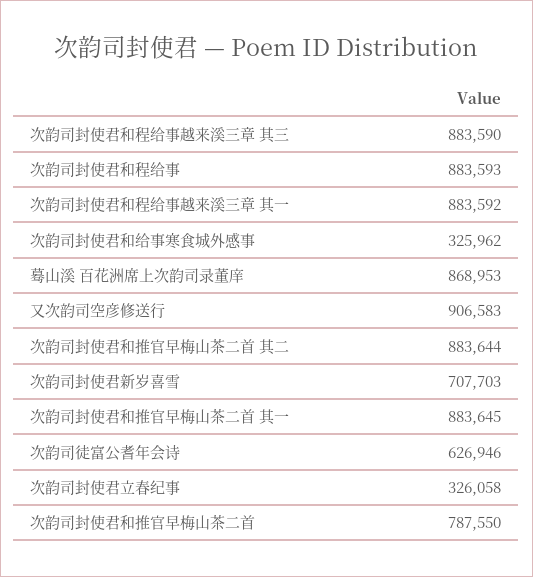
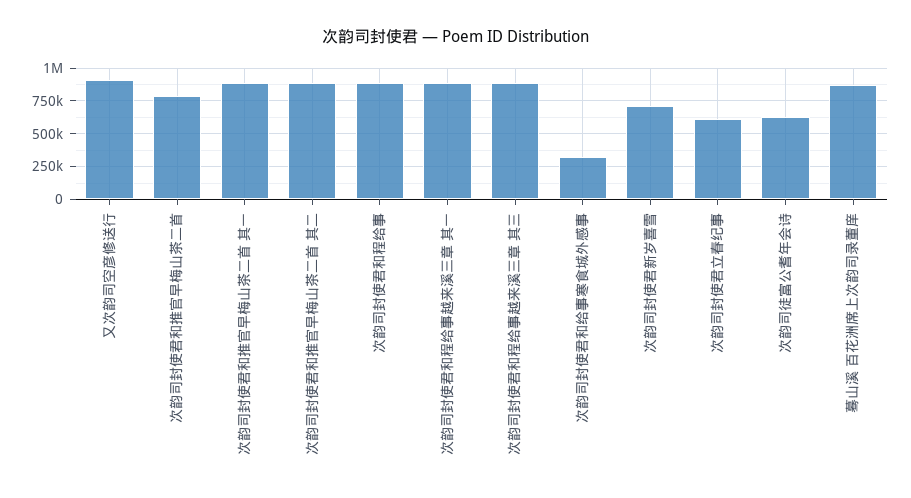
次韵司封使君立春纪事: 326058 -> 600000

